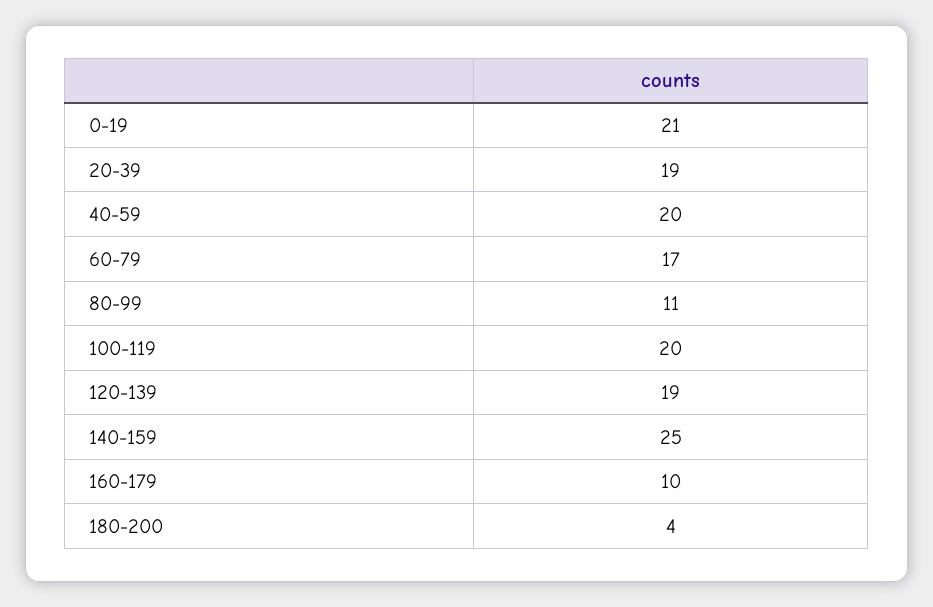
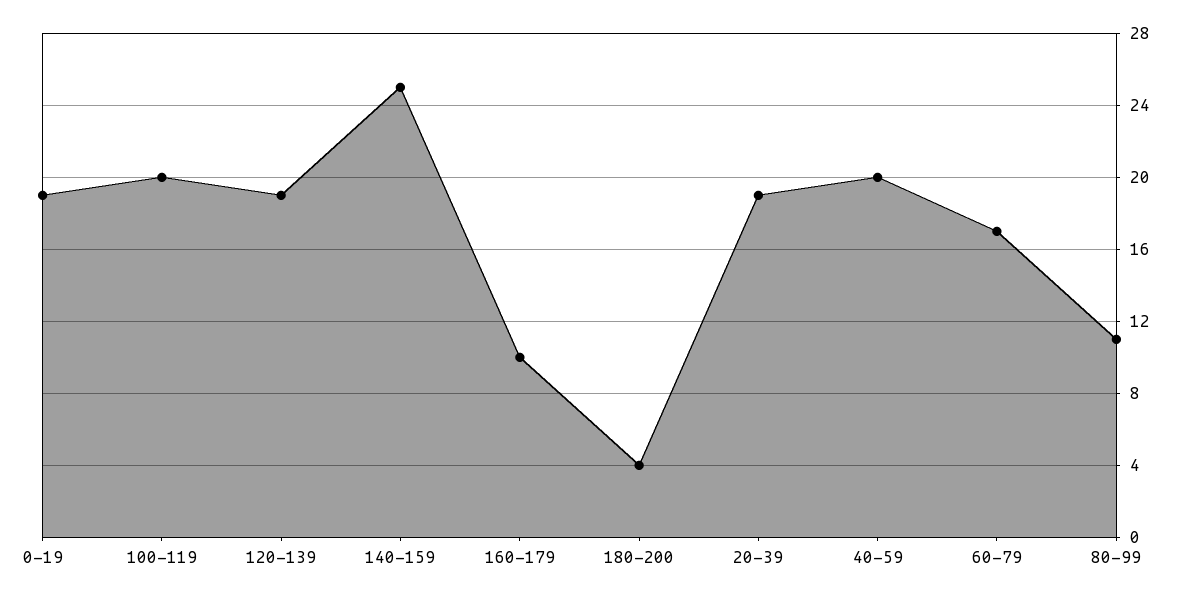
0-19: 21 -> 19

